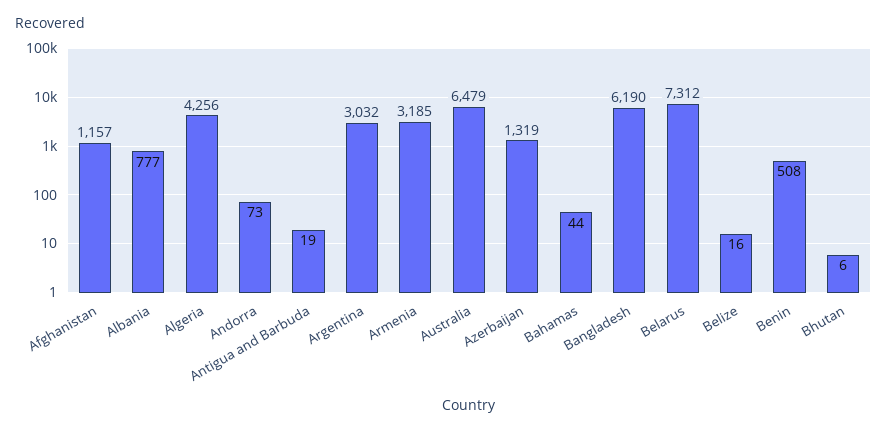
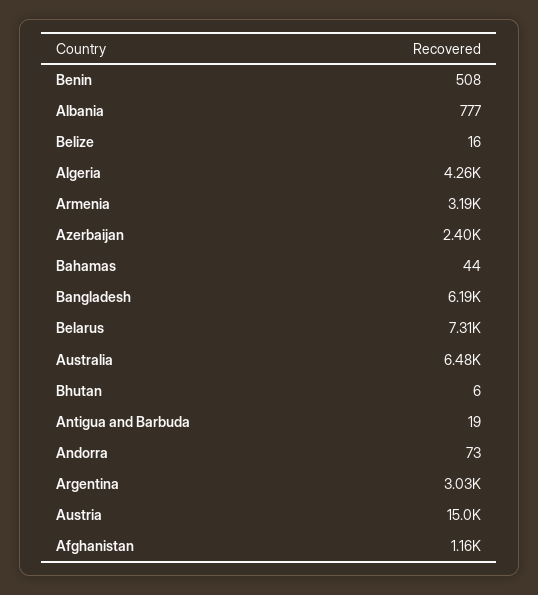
Azerbaijan: 1319 -> 2400
Austria: none -> 15000

